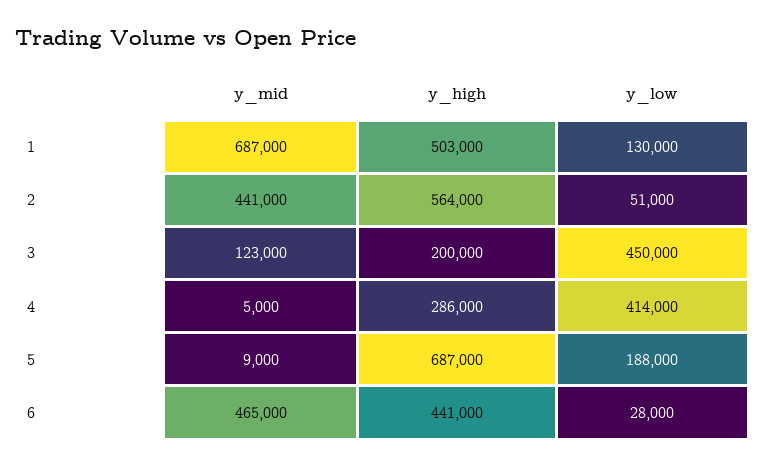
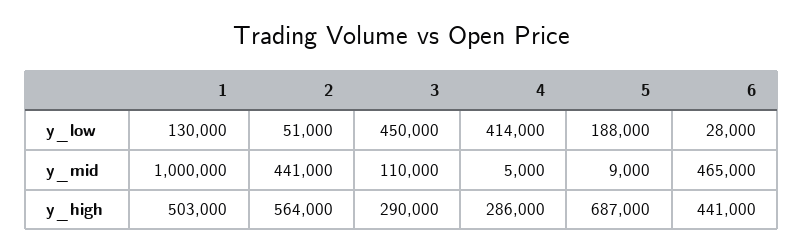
y_mid, 1: 687000 -> 1000000
y_mid, 3: 123000 -> 110000
y_high, 3: 200000 -> 290000

